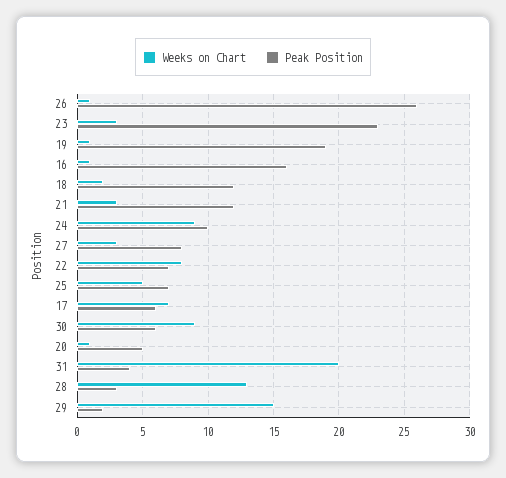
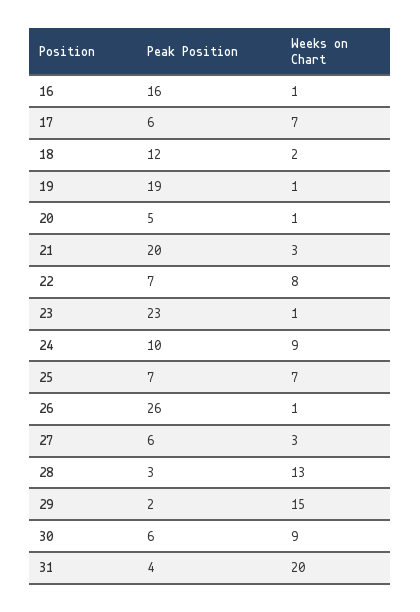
Weeks on Chart, 23: 3 -> 1
Peak Position, 21: 12 -> 20
Peak Position, 27: 8 -> 6
Weeks on Chart, 25: 5 -> 7

